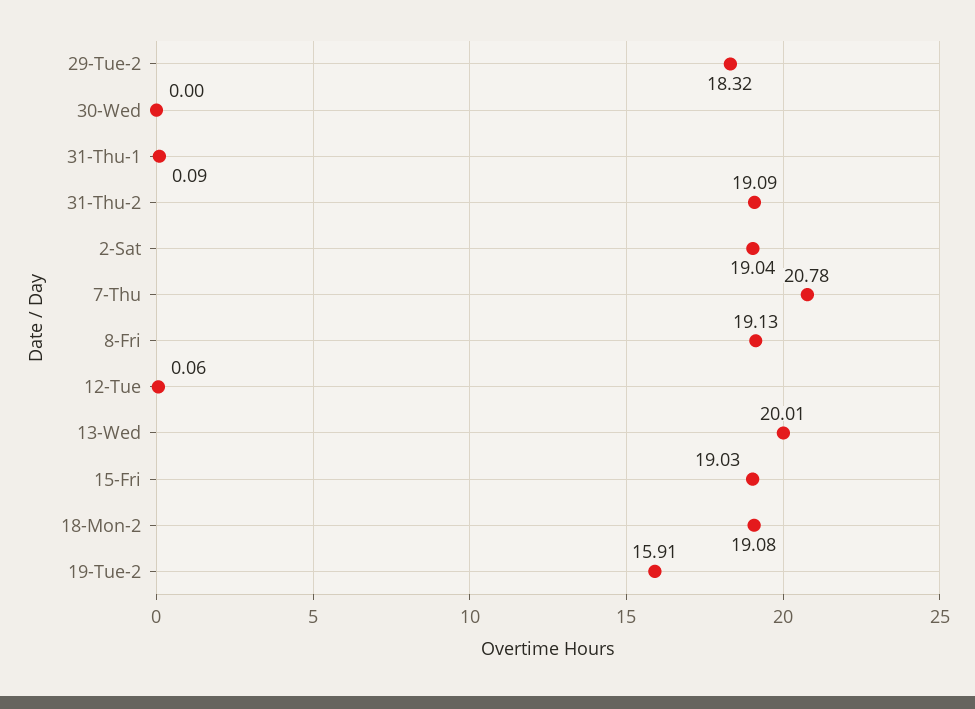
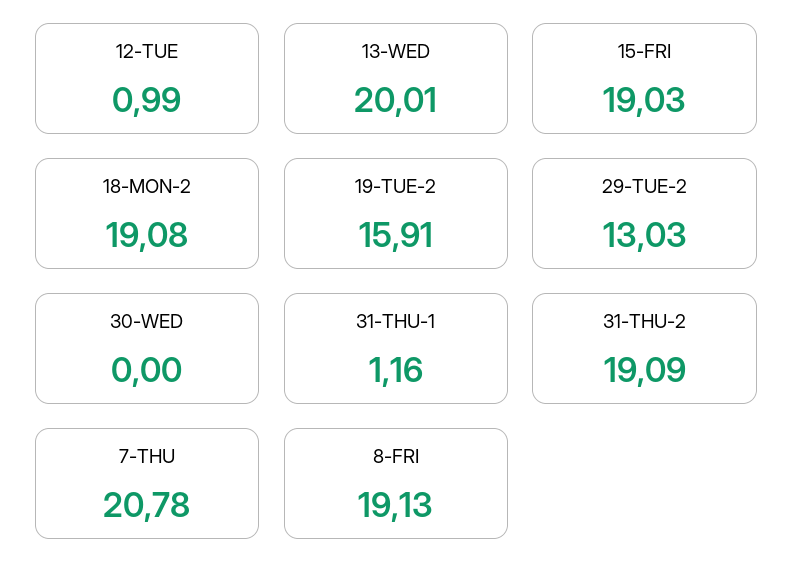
29-Tue-2: 18.32 -> 13.03
31-Thu-1: 0.09 -> 1.16
2-Sat: 19.04 -> none
12-Tue: 0.06 -> 0.99

